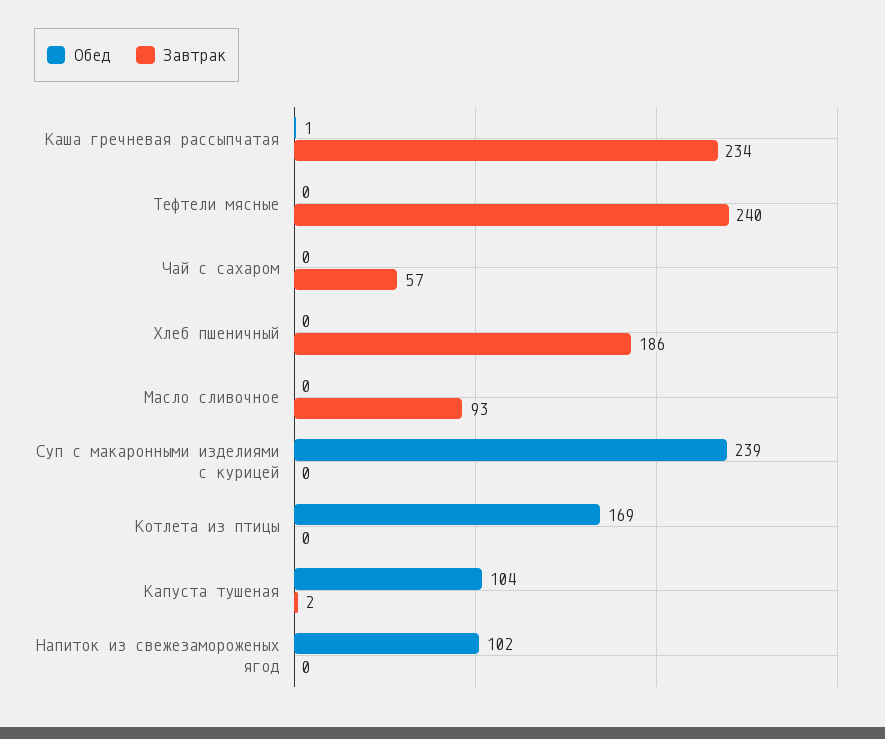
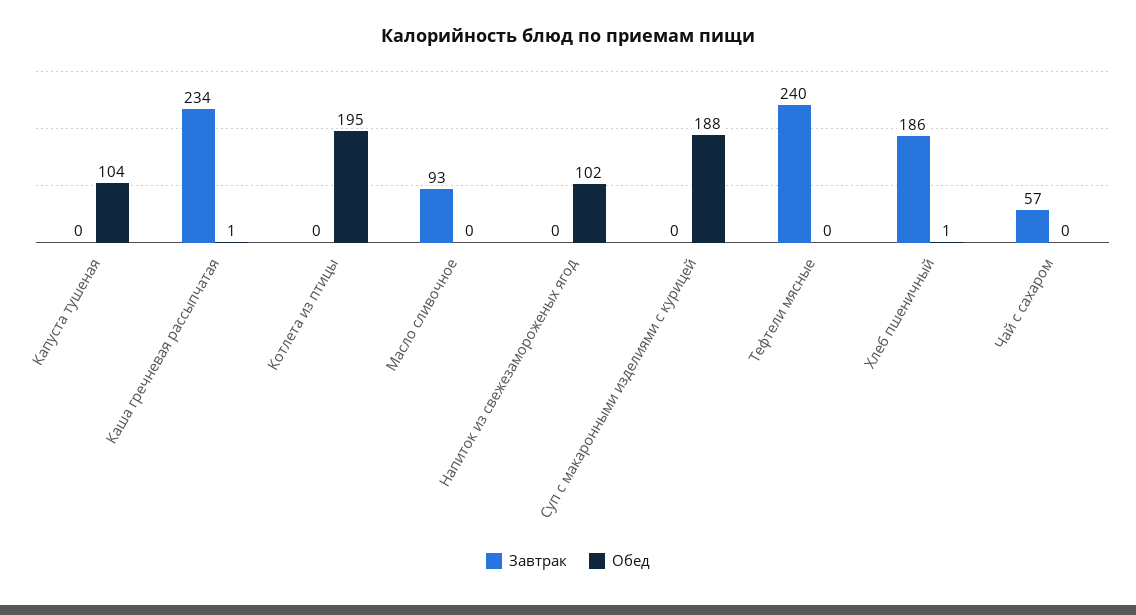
Обед, Хлеб пшеничный: 0 -> 1
Обед, Суп с макаронными изделиями с курицей: 239 -> 188
Обед, Котлета из птицы: 169 -> 195
Завтрак, Капуста тушеная: 2 -> 0

